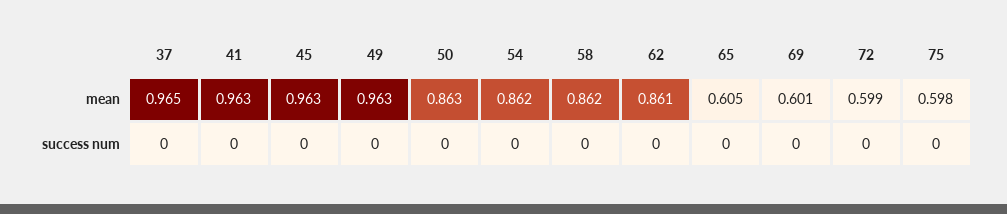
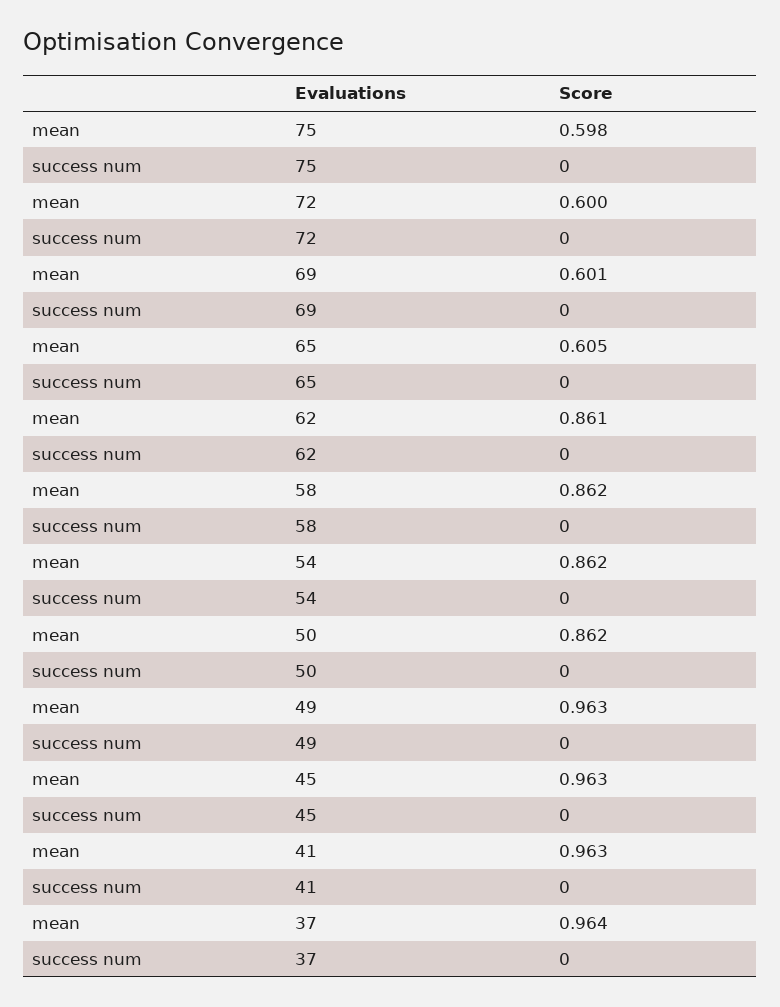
37, mean: 0.965 -> 0.964
50, mean: 0.863 -> 0.862
72, mean: 0.599 -> 0.6

